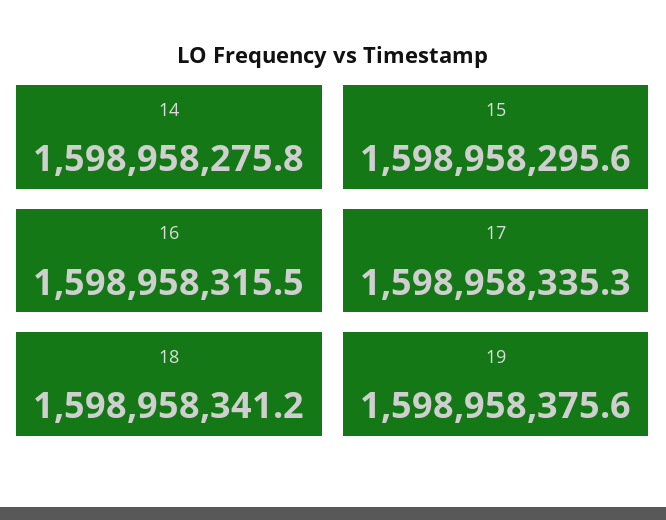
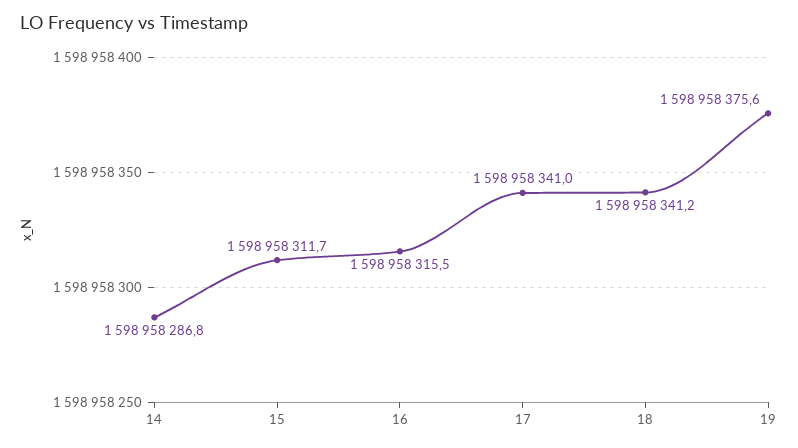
14: 1598958275.8 -> 1598958286.8
15: 1598958295.6 -> 1598958311.7
17: 1598958335.3 -> 1598958341

